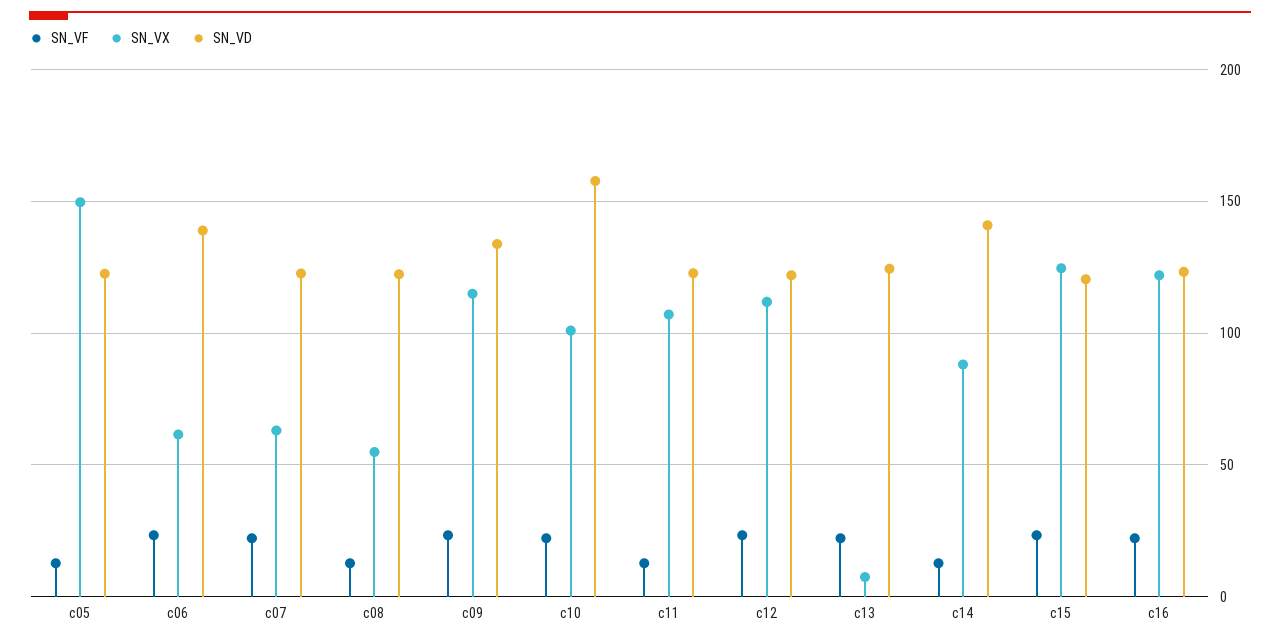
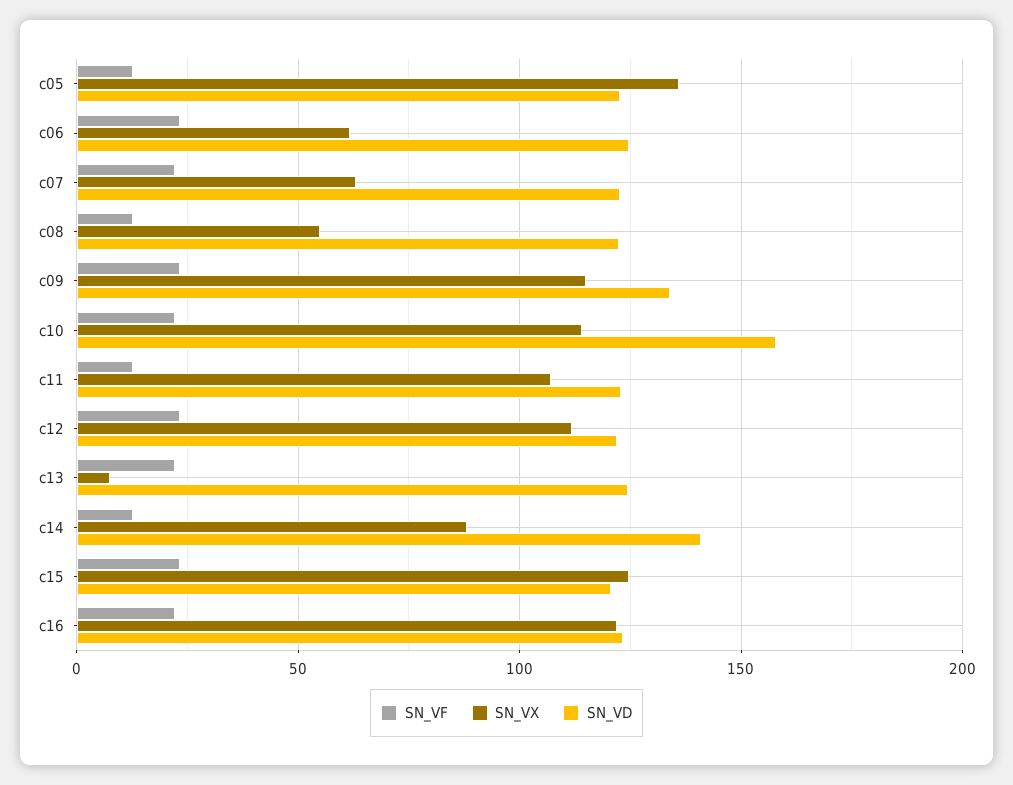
SN_VX, c05: 150 -> 135
SN_VD, c06: 140 -> 125
SN_VX, c10: 100 -> 115

